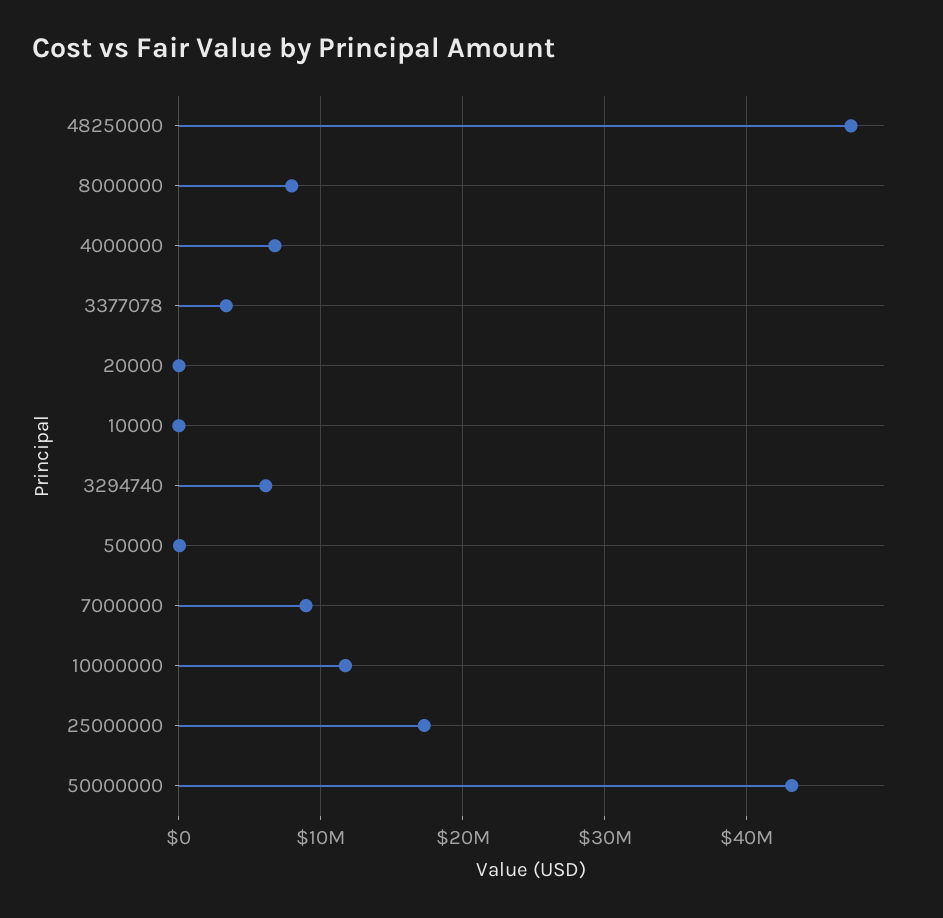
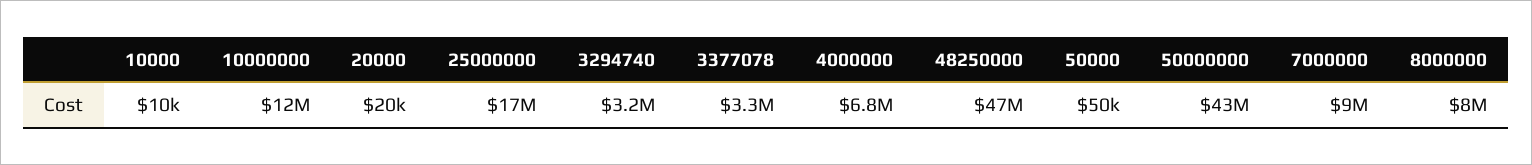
3294740: 6000000 -> 3200000

